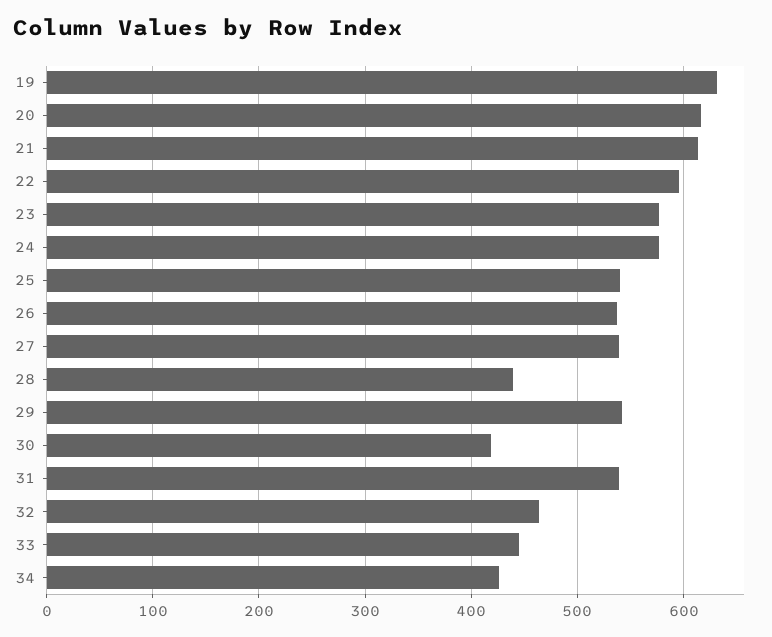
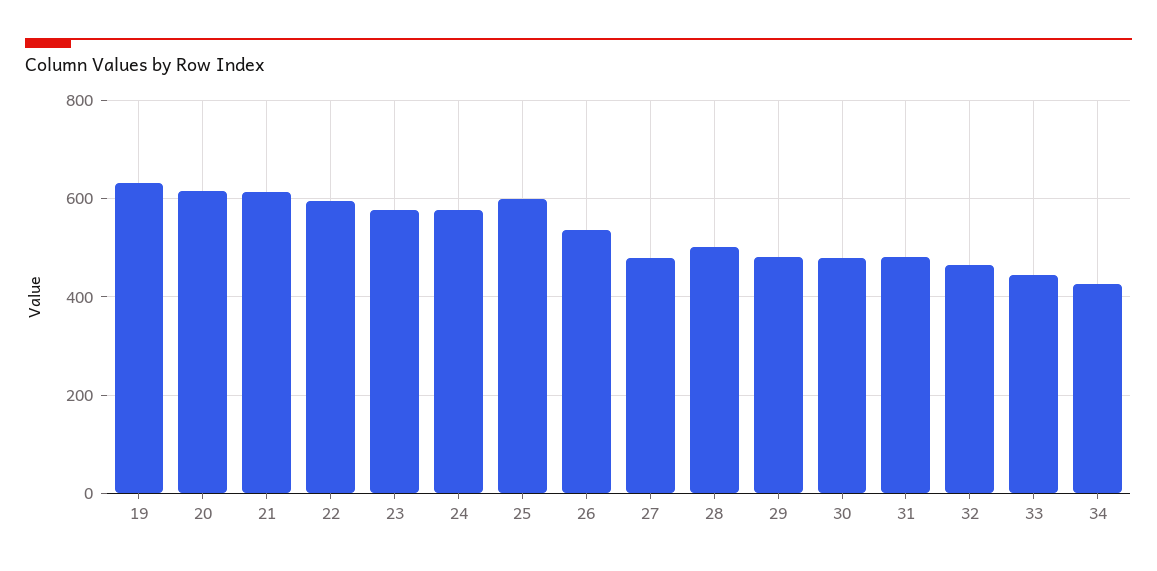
25: 540 -> 600
27: 540 -> 480
28: 440 -> 500
29: 540 -> 480
30: 420 -> 480
31: 540 -> 480

